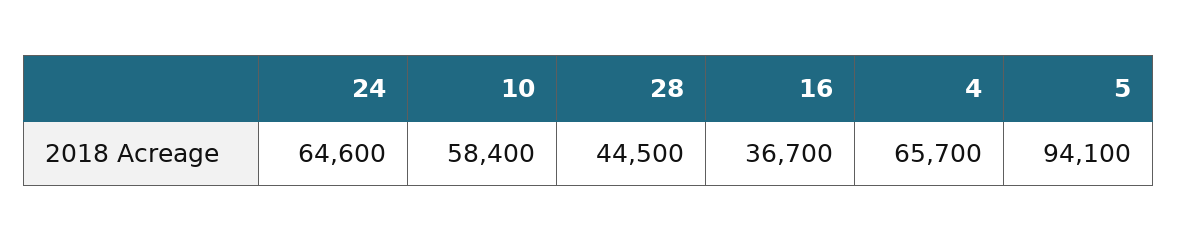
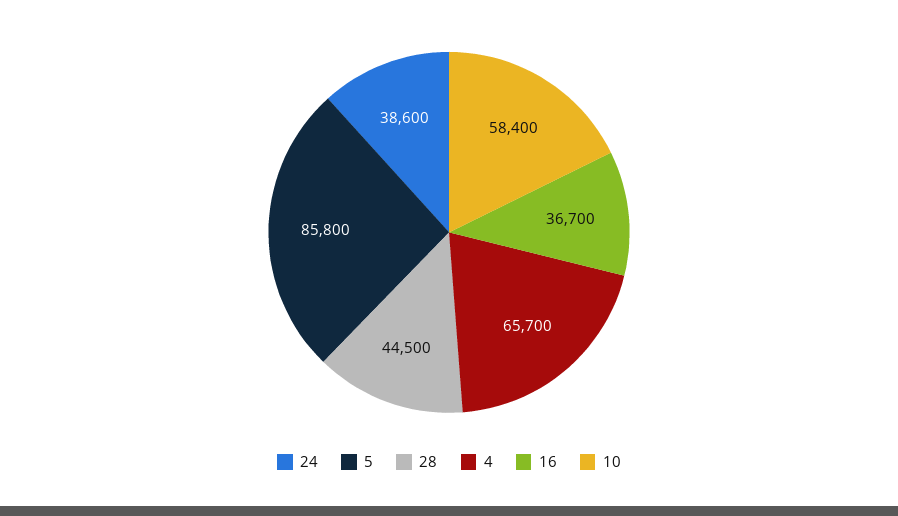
24: 64600 -> 38600
5: 94100 -> 85800

